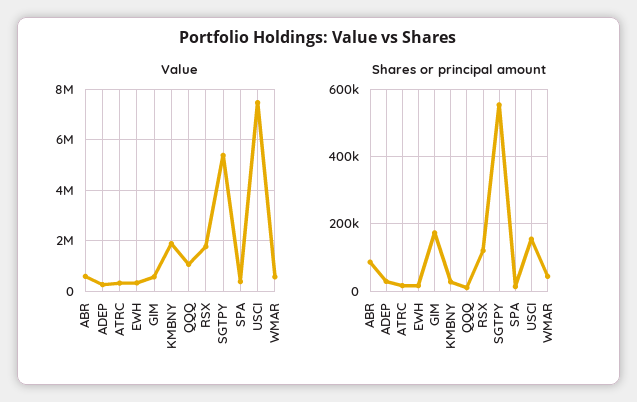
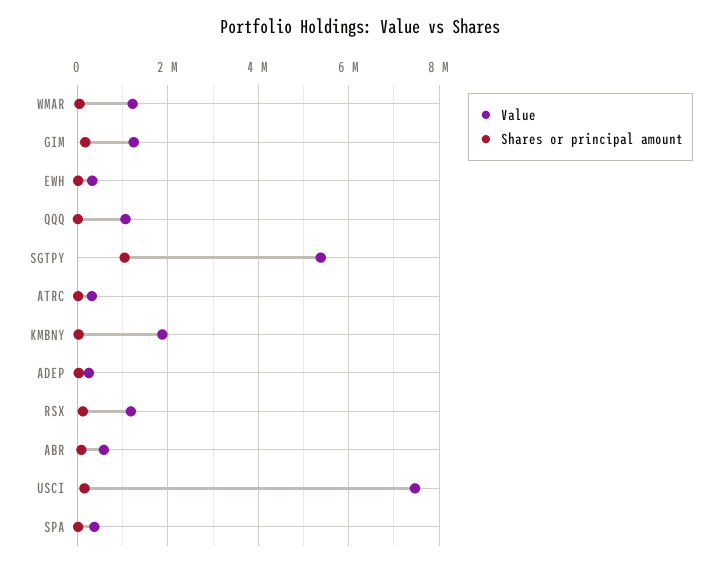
Value, GIM: 500000 -> 1200000
Value, RSX: 1750000 -> 1200000
Value, WMAR: 500000 -> 1200000
Shares or principal amount, SGTPY: 560000 -> 1000000

